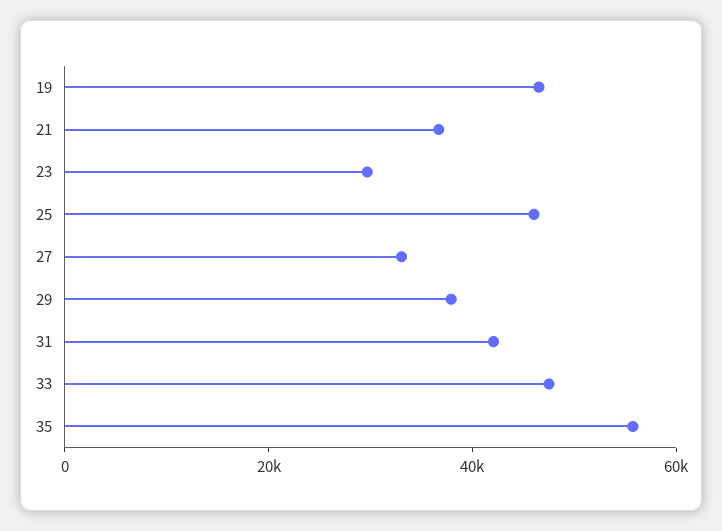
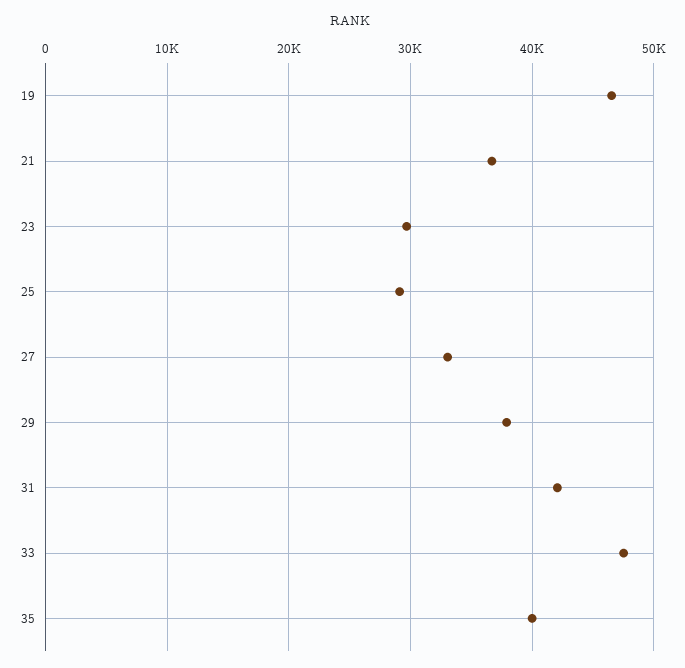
25: 45000 -> 29000
35: 55000 -> 40000

